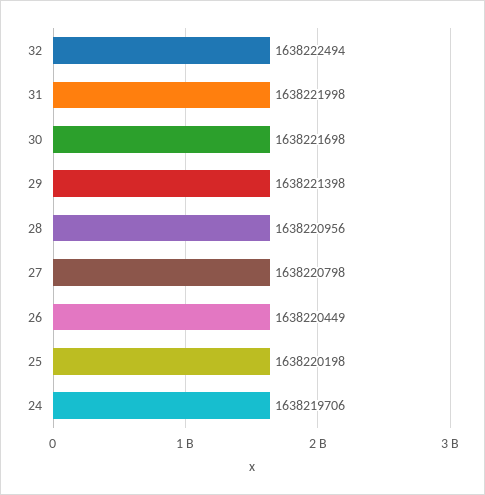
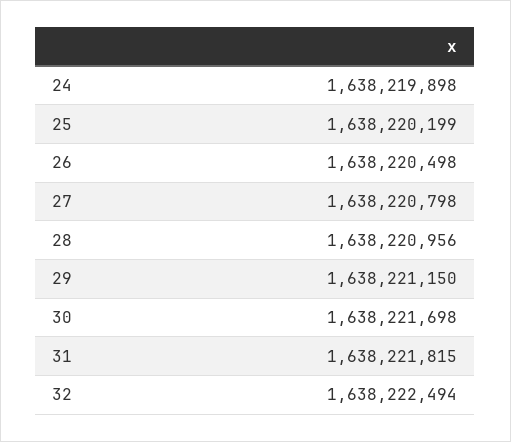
31: 1638221998 -> 1638221815
29: 1638221398 -> 1638221150
26: 1638220449 -> 1638220498
25: 1638220198 -> 1638220199
24: 1638219706 -> 1638219898

